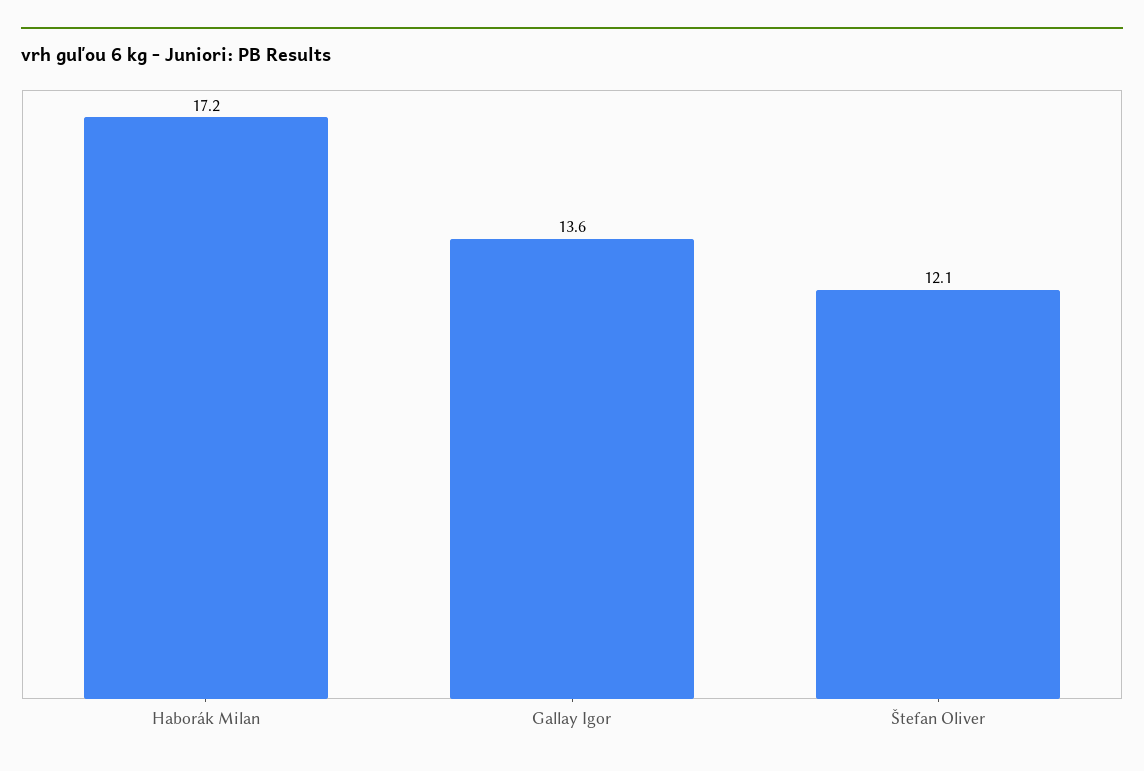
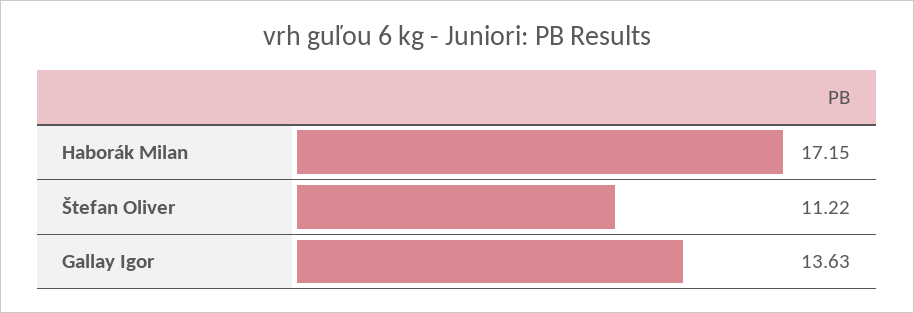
Štefan Oliver: 12.1 -> 11.22

